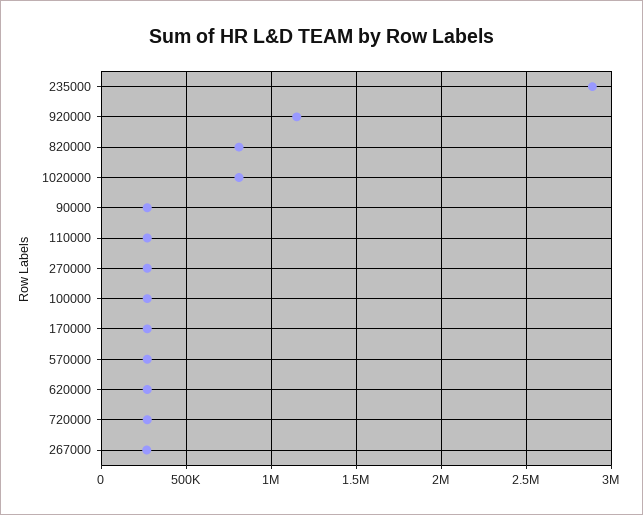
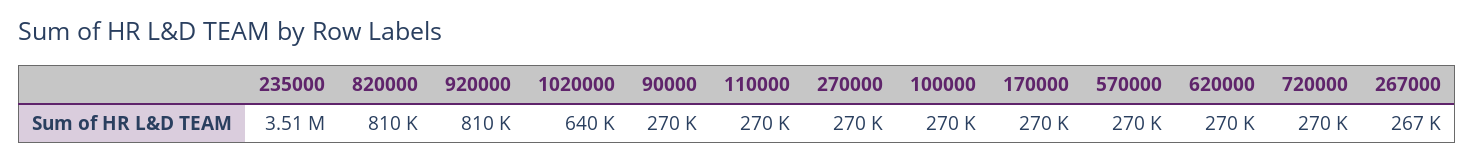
235000: 2900000 -> 3510000
920000: 1150000 -> 810000
1020000: 800000 -> 640000

